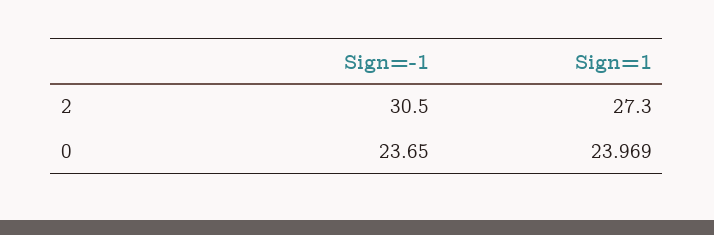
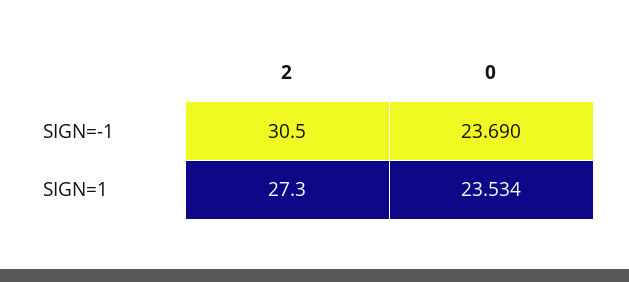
Sign=-1, 0: 23.65 -> 23.69
Sign=1, 0: 23.969 -> 23.534

